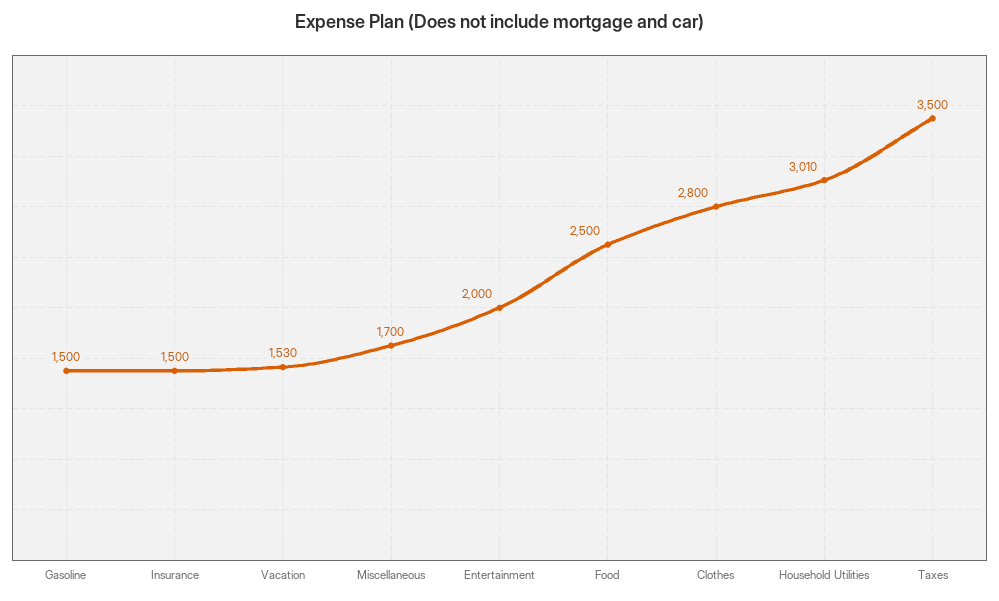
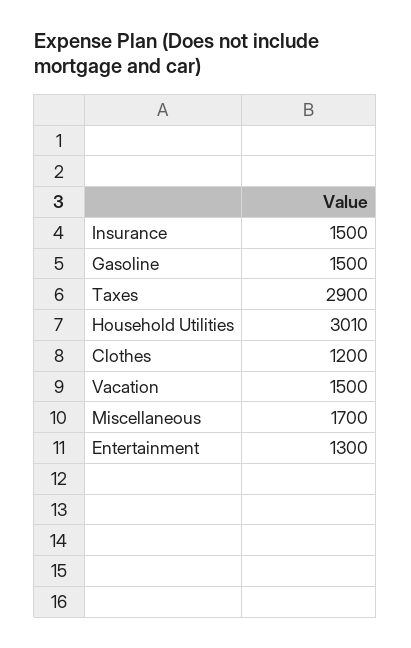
Vacation: 1530 -> 1500
Entertainment: 2000 -> 1300
Food: 2500 -> none
Clothes: 2800 -> 1200
Taxes: 3500 -> 2900

